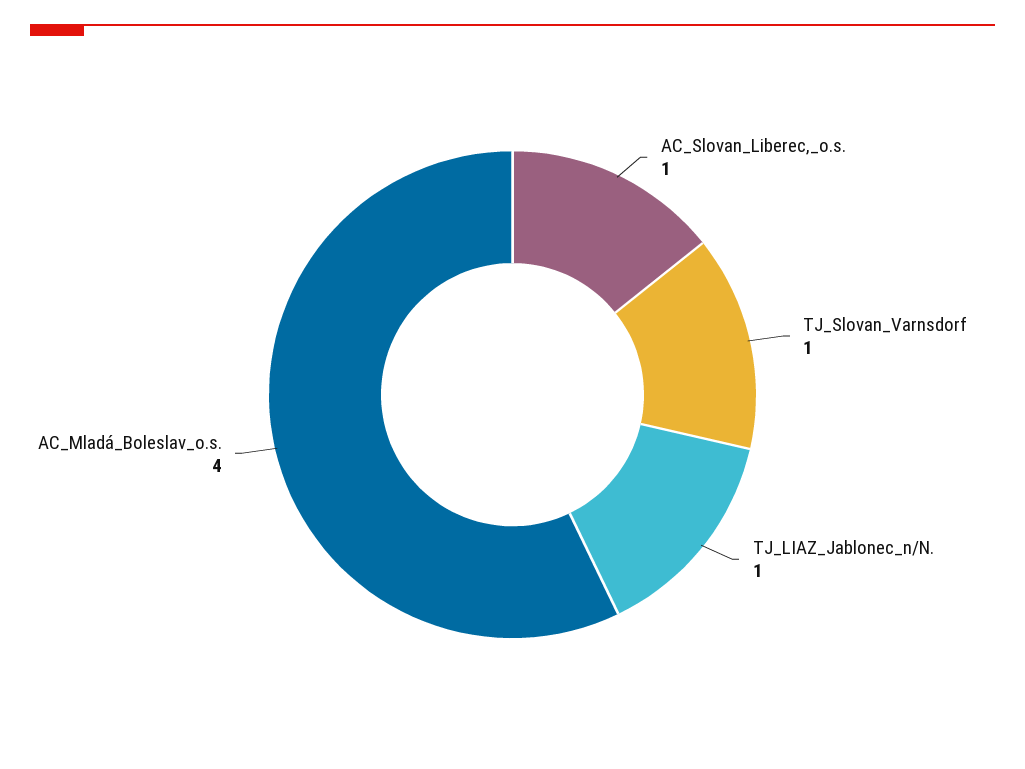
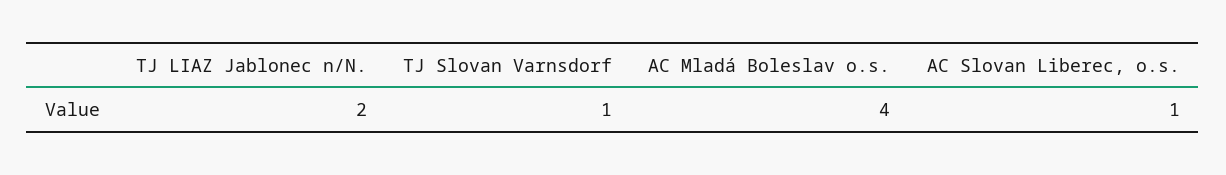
TJ_LIAZ_Jablonec_n/N.: 1 -> 2

